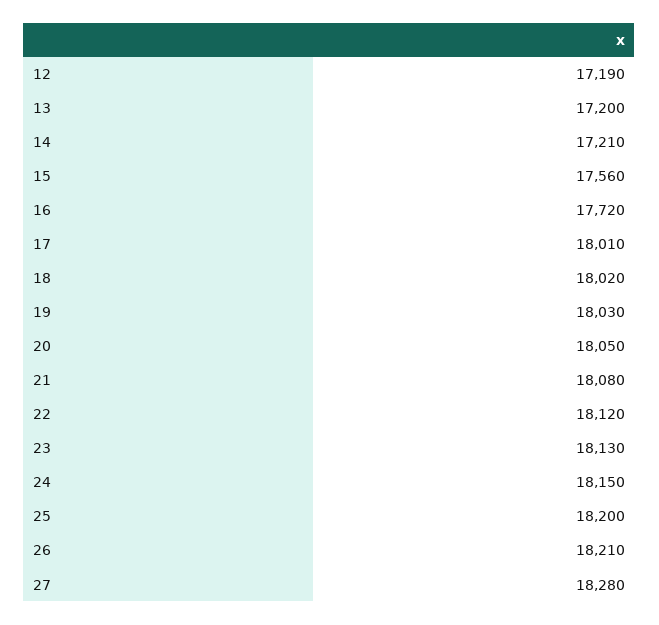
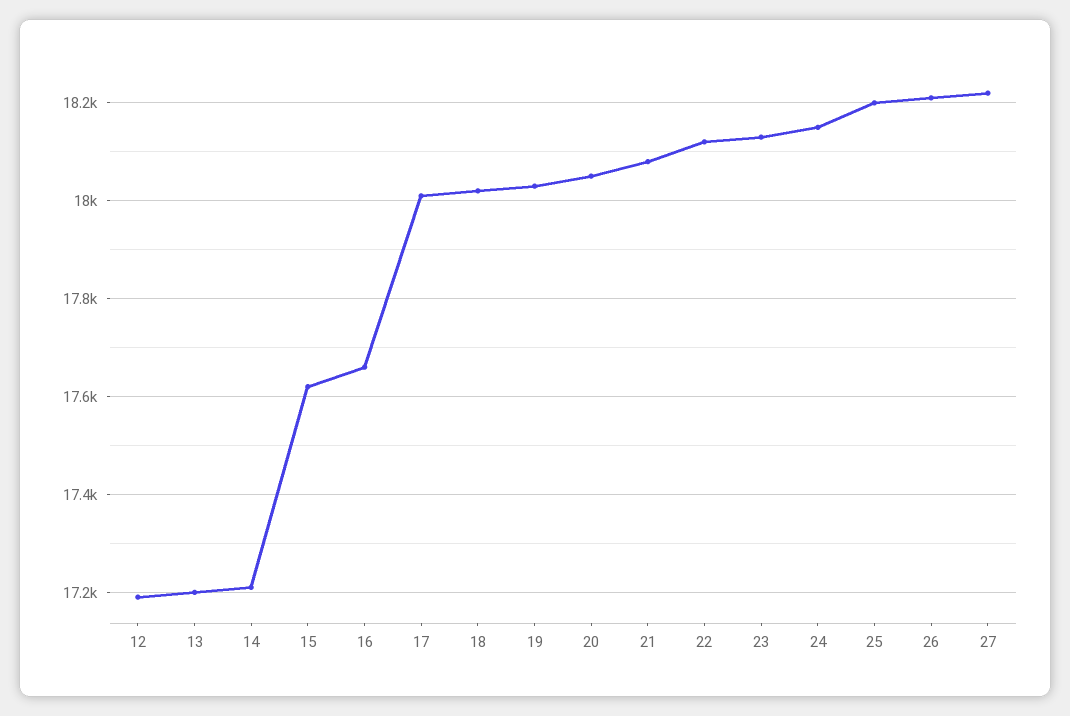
15: 17560 -> 17620
16: 17720 -> 17660
27: 18280 -> 18220

